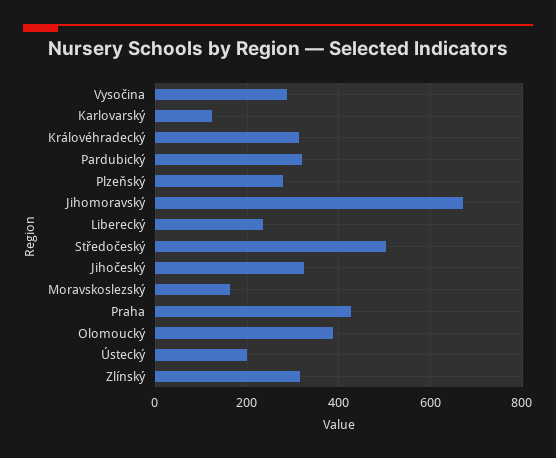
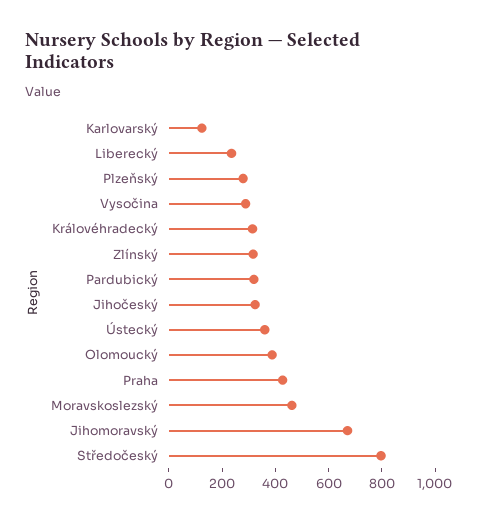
Středočeský: 500 -> 800
Moravskoslezský: 160 -> 450
Ústecký: 200 -> 350

